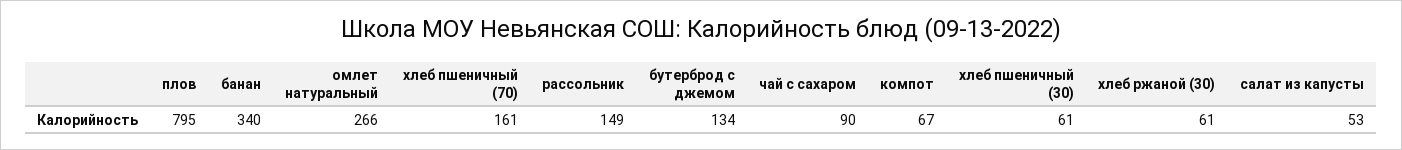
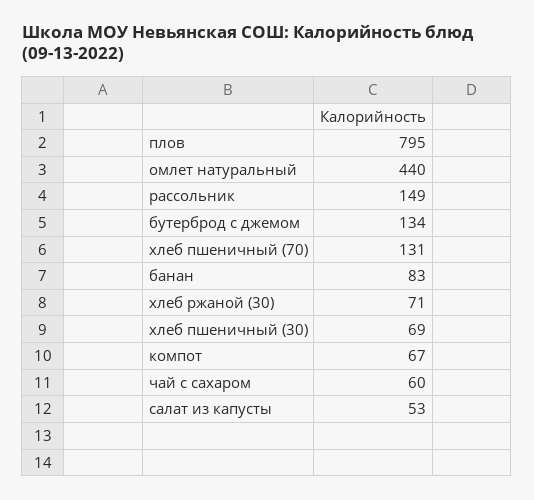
банан: 340 -> 83
омлет натуральный: 266 -> 440
хлеб пшеничный (70): 161 -> 131
чай с сахаром: 90 -> 60
хлеб пшеничный (30): 61 -> 69
хлеб ржаной (30): 61 -> 71

